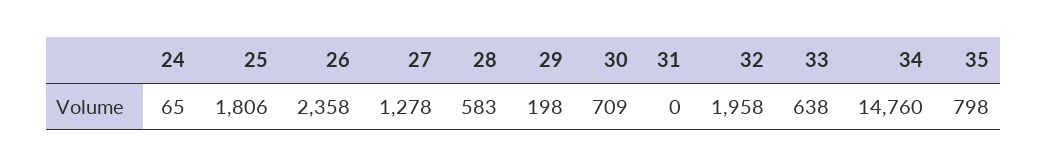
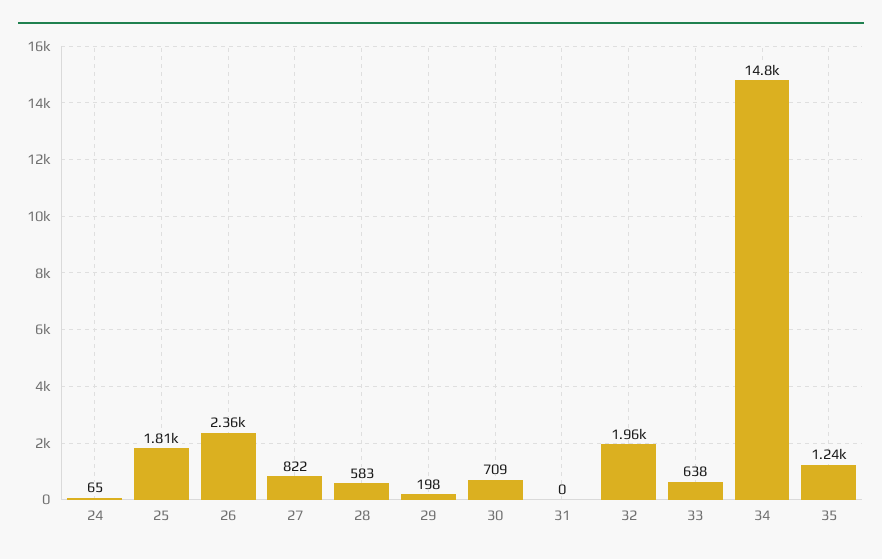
27: 1278 -> 822
35: 798 -> 1240

